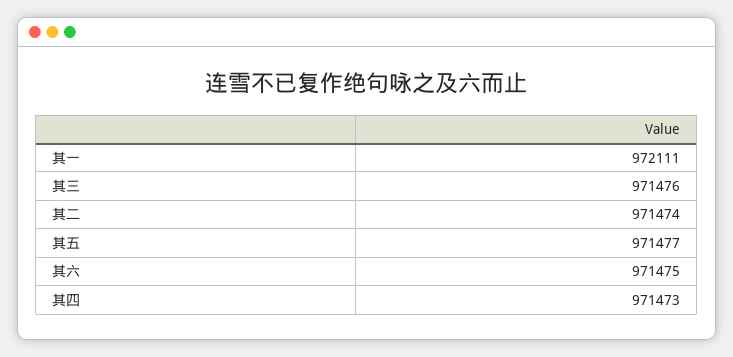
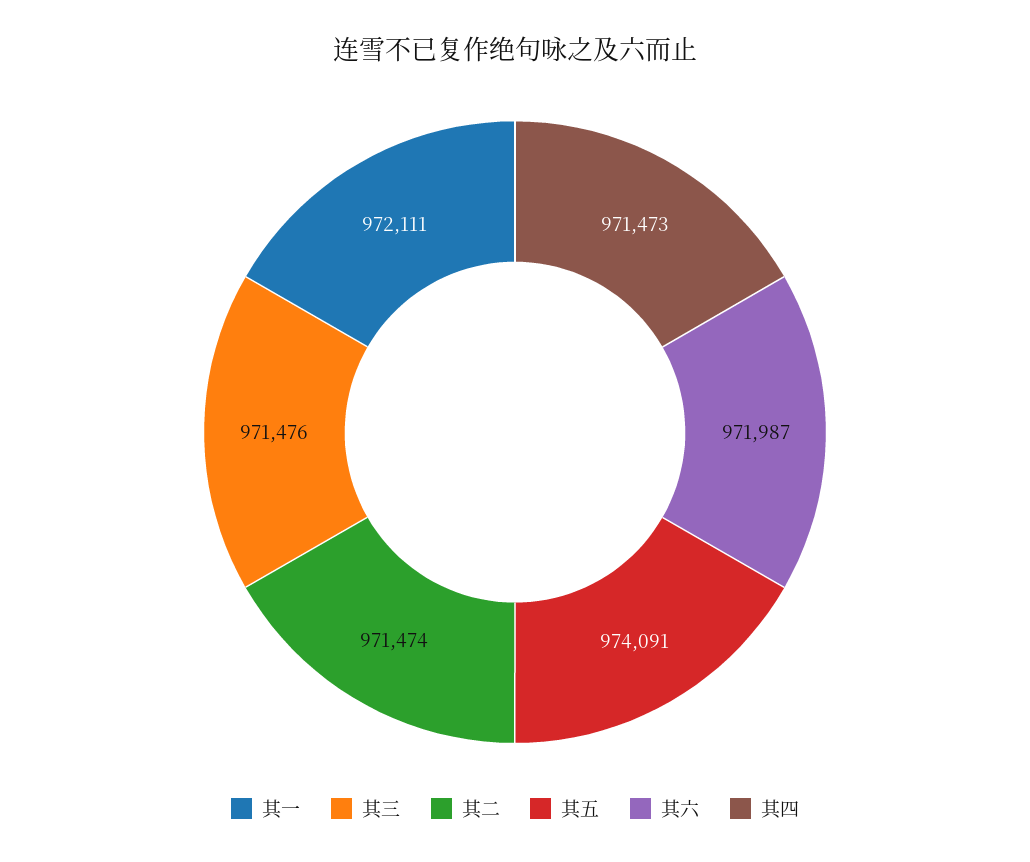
其五: 971477 -> 974091
其六: 971475 -> 971987

